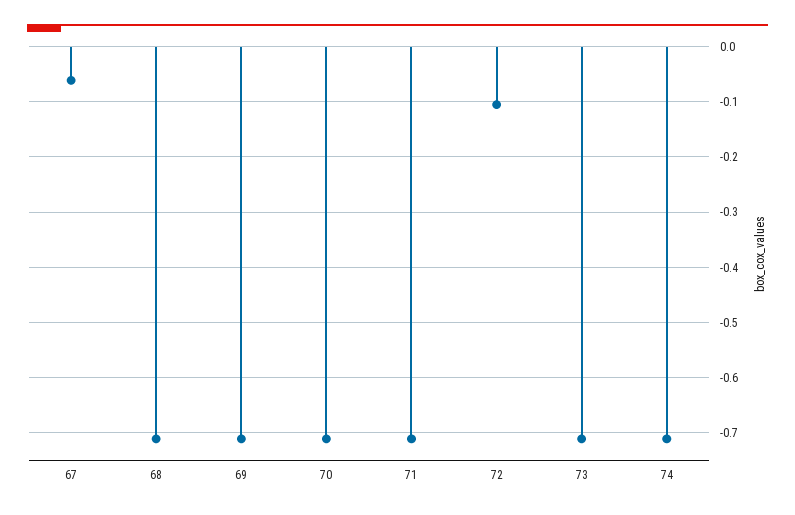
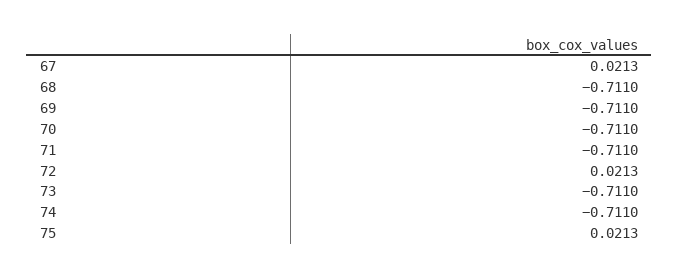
67: -0.06 -> 0.0213
72: -0.1 -> 0.0213
75: none -> 0.0213

